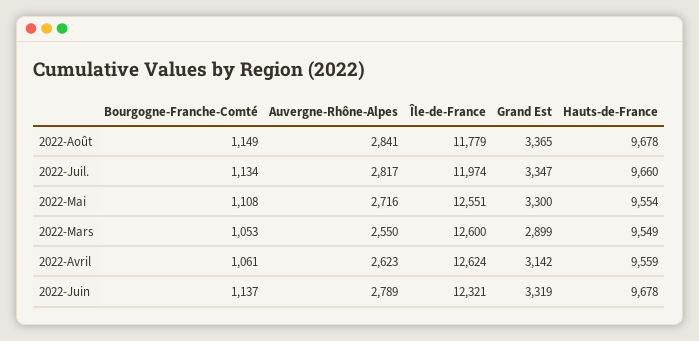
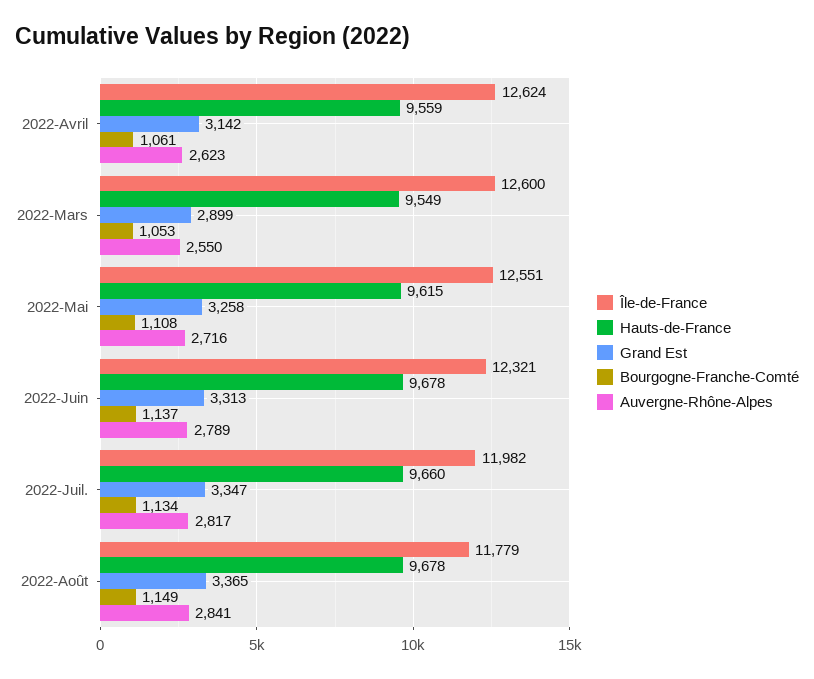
Île-de-France, 2022-Juil.: 11974 -> 11982
Grand Est, 2022-Mai: 3300 -> 3258
Hauts-de-France, 2022-Mai: 9554 -> 9615
Grand Est, 2022-Juin: 3319 -> 3313

